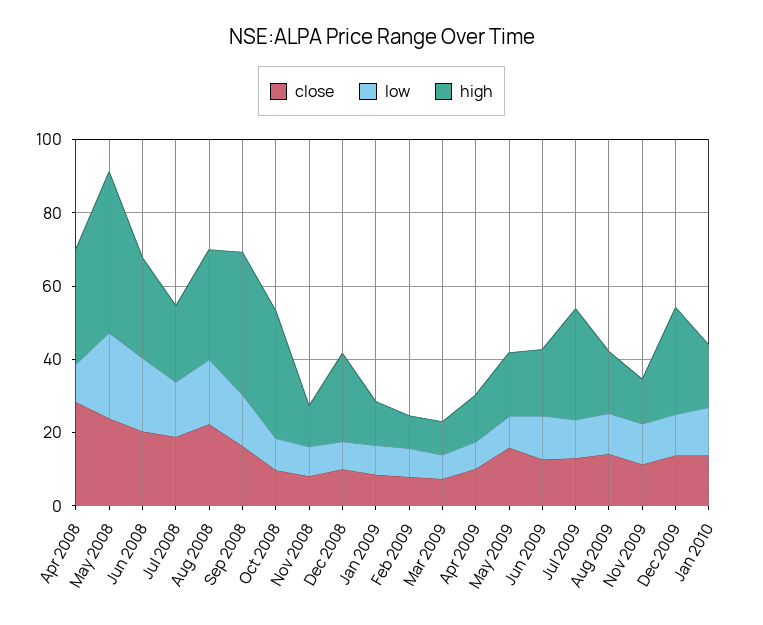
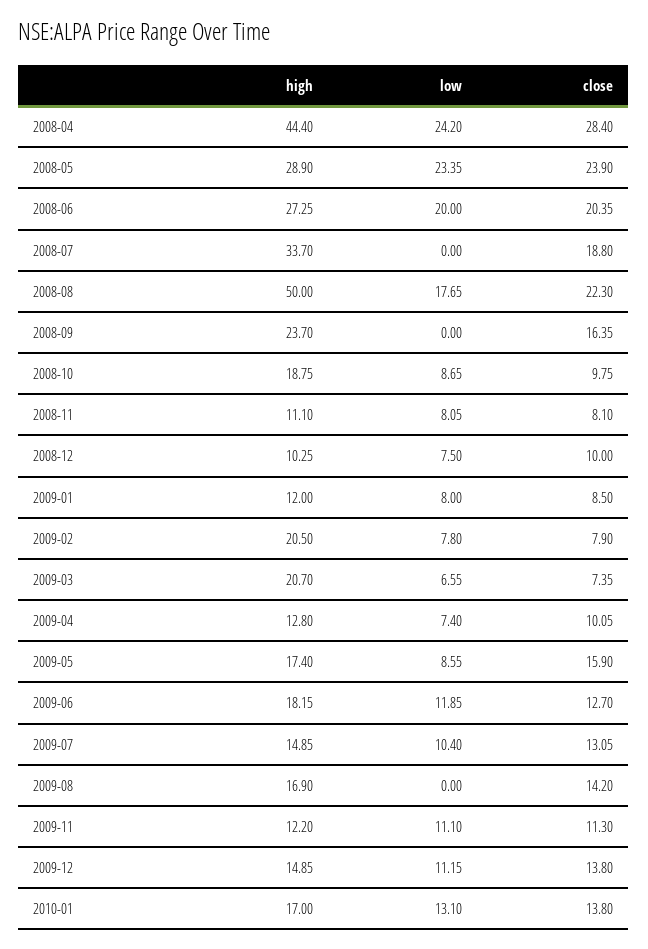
low, Apr 2008: 10 -> 24.2
high, Apr 2008: 30 -> 44.4
high, May 2008: 45 -> 28.9
low, Jul 2008: 15 -> 0
high, Jul 2008: 20 -> 33.7
high, Aug 2008: 30 -> 50
low, Sep 2008: 15 -> 0
high, Sep 2008: 40 -> 23.7
high, Oct 2008: 35 -> 18.75
high, Dec 2008: 25 -> 10.25
high, Feb 2009: 10 -> 20.5
high, Mar 2009: 10 -> 20.7
high, Jul 2009: 30 -> 14.85
low, Aug 2009: 10 -> 0
high, Dec 2009: 30 -> 14.85

